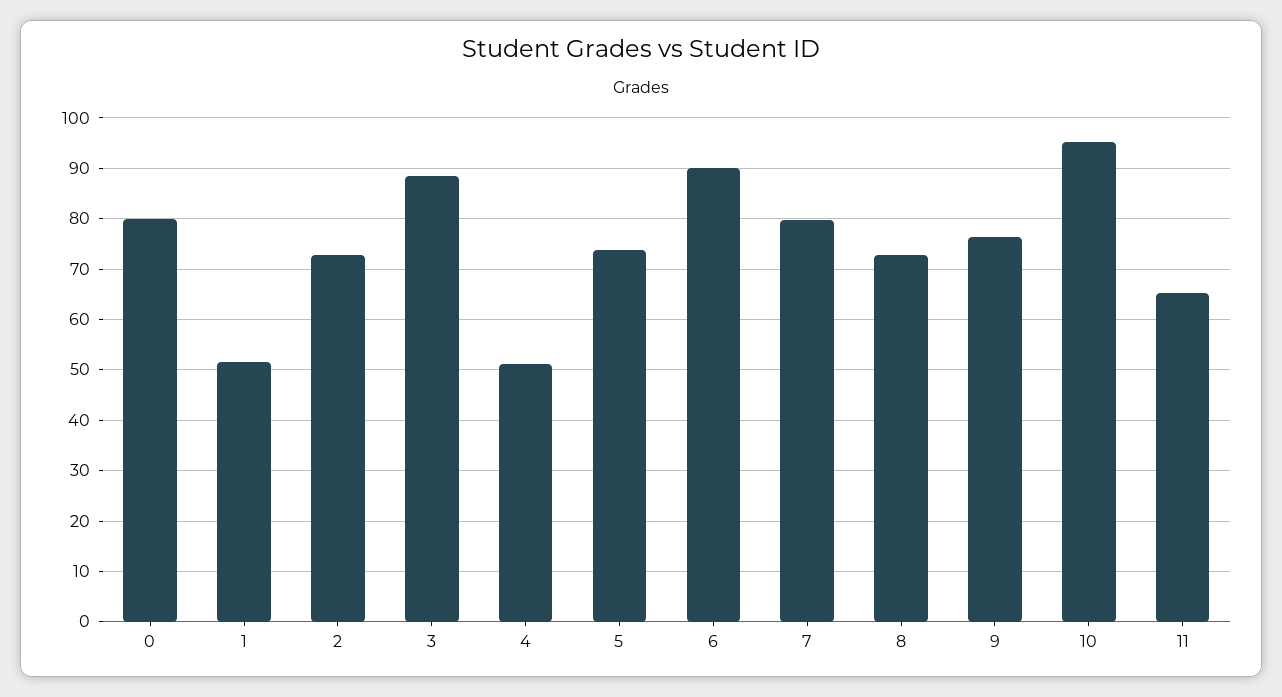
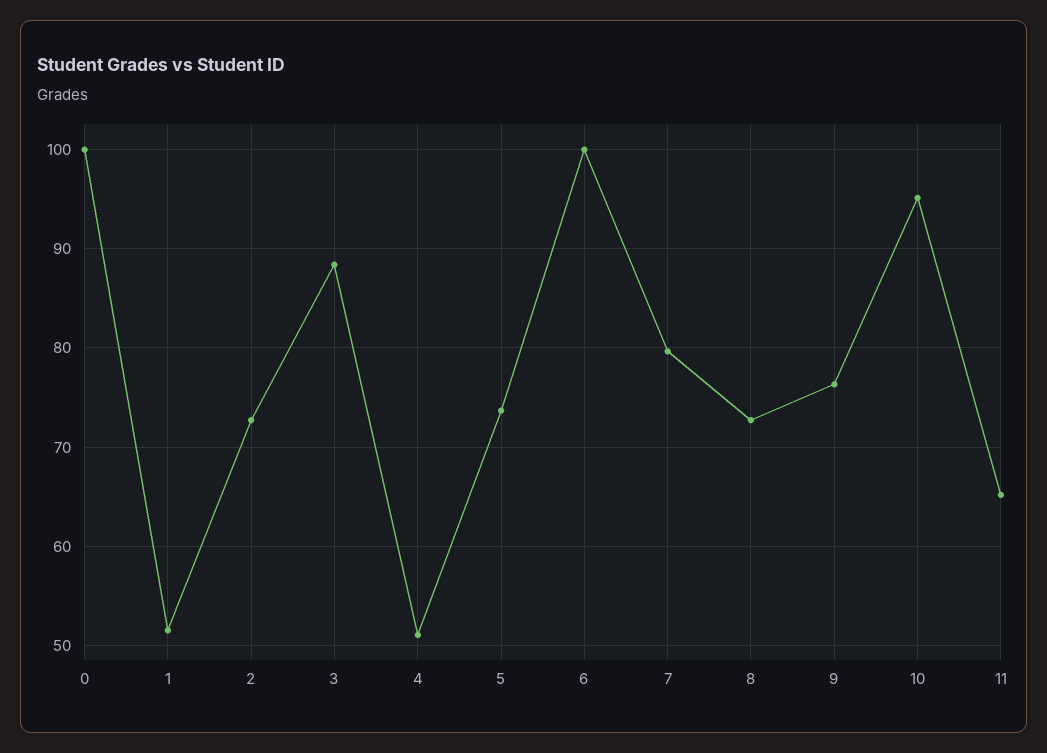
0: 80 -> 100
6: 90 -> 100

